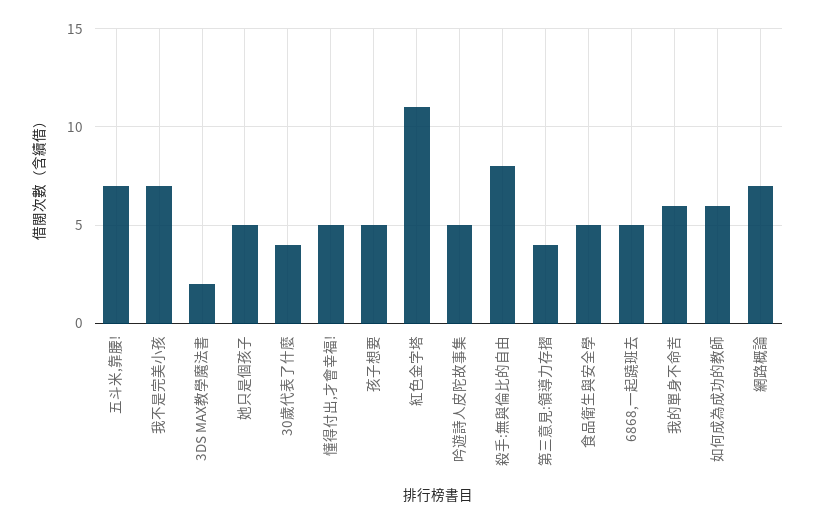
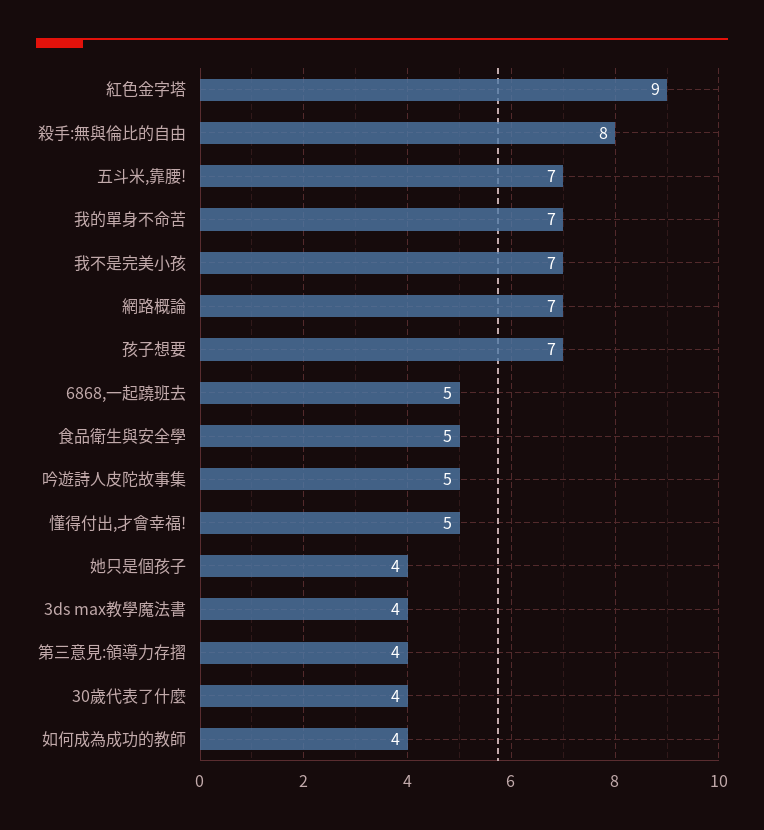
3DS MAX教學魔法書: 2 -> 4
她只是個孩子: 5 -> 4
孩子想要: 5 -> 7
紅色金字塔: 11 -> 9
我的單身不命苦: 6 -> 7
如何成為成功的教師: 6 -> 4

